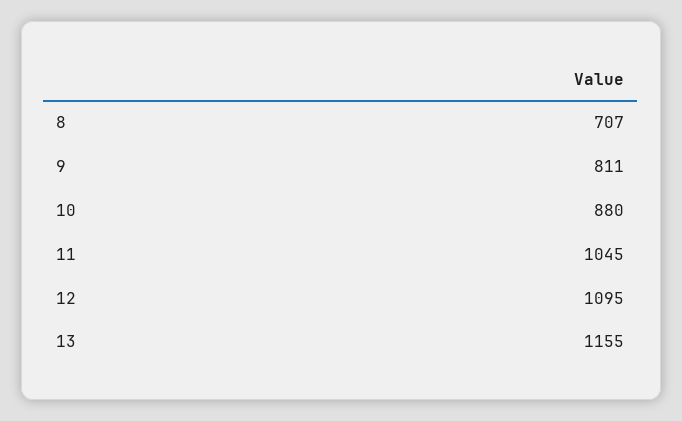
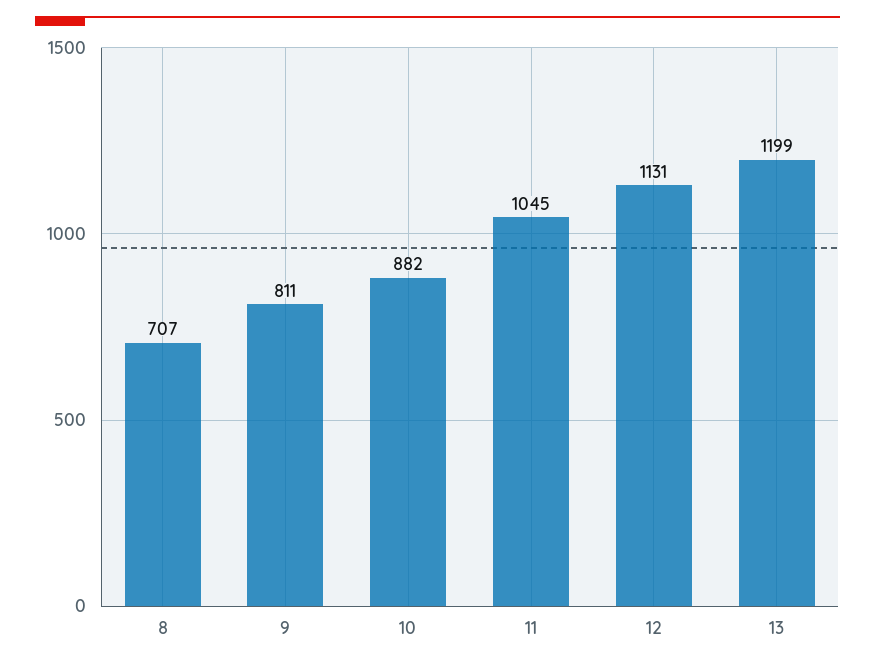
10: 880 -> 882
12: 1095 -> 1131
13: 1155 -> 1199

